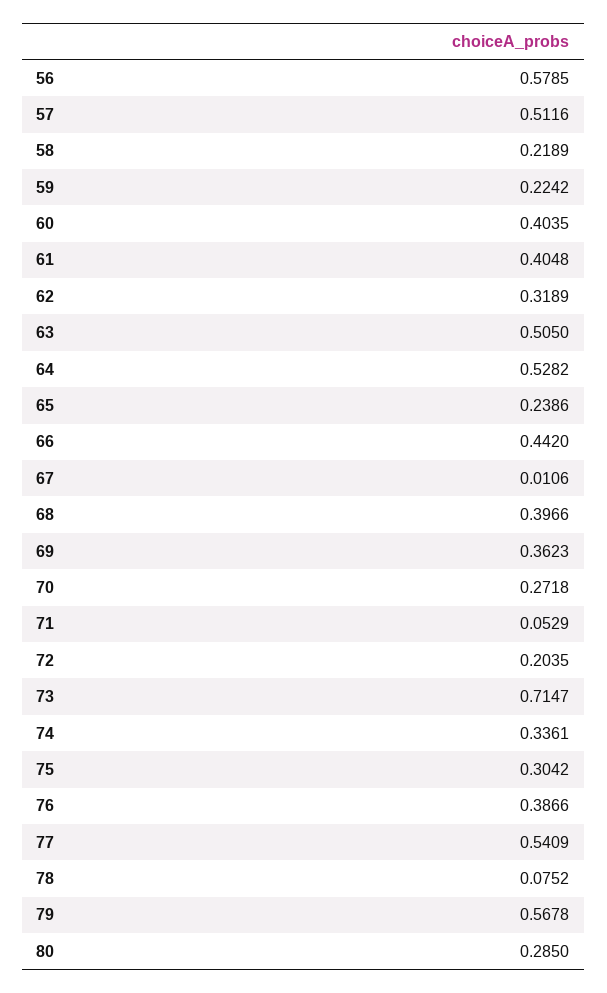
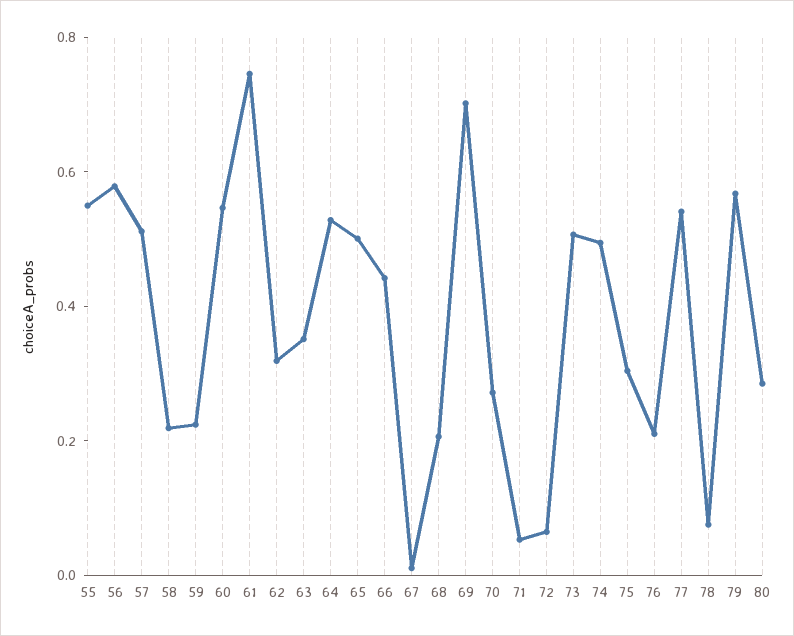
60: 0.4035 -> 0.55
61: 0.4048 -> 0.75
63: 0.505 -> 0.35
65: 0.2386 -> 0.5
68: 0.3966 -> 0.2
69: 0.3623 -> 0.7
72: 0.2035 -> 0.05
73: 0.7147 -> 0.5
74: 0.3361 -> 0.5
76: 0.3866 -> 0.2
55: none -> 0.55

